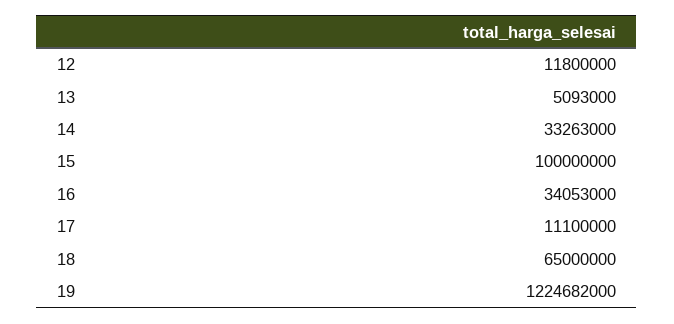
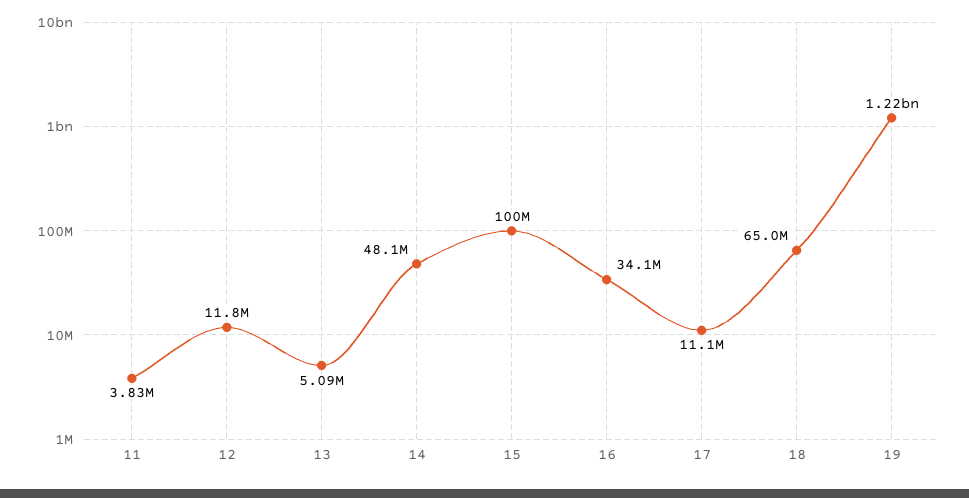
14: 33263000 -> 48100000
11: none -> 3830000

